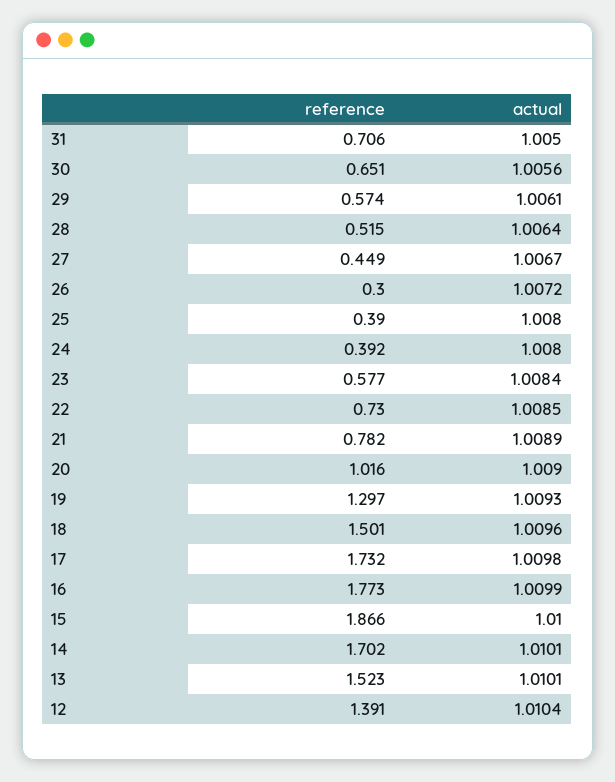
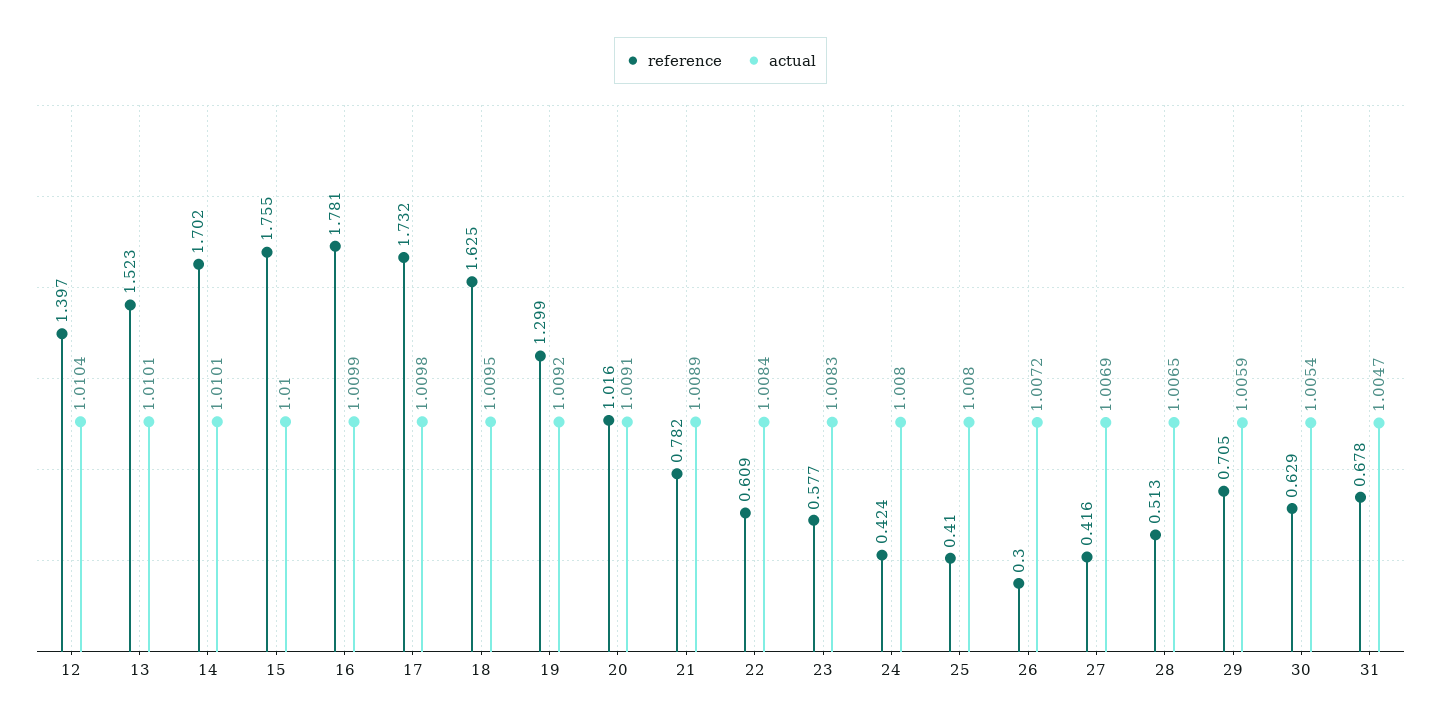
reference, 31: 0.706 -> 0.678
actual, 31: 1.005 -> 1.0047
reference, 30: 0.651 -> 0.629
actual, 30: 1.0056 -> 1.0054
reference, 29: 0.574 -> 0.705
actual, 29: 1.0061 -> 1.0059
reference, 28: 0.515 -> 0.513
actual, 28: 1.0064 -> 1.0065
reference, 27: 0.449 -> 0.416
actual, 27: 1.0067 -> 1.0069
reference, 25: 0.39 -> 0.41
reference, 24: 0.392 -> 0.424
actual, 23: 1.0084 -> 1.0083
reference, 22: 0.73 -> 0.609
actual, 22: 1.0085 -> 1.0084
actual, 20: 1.009 -> 1.0091
reference, 19: 1.297 -> 1.299
actual, 19: 1.0093 -> 1.0092
reference, 18: 1.501 -> 1.625
actual, 18: 1.0096 -> 1.0095
reference, 16: 1.773 -> 1.781
reference, 15: 1.866 -> 1.755
reference, 12: 1.391 -> 1.397

